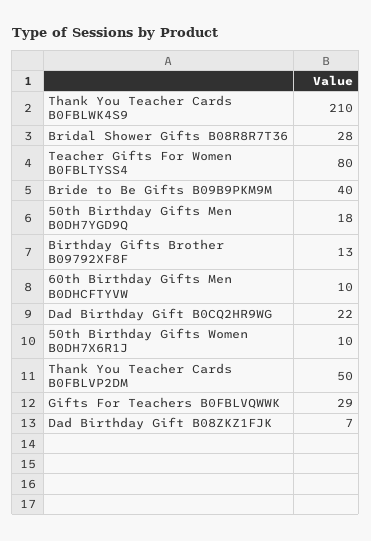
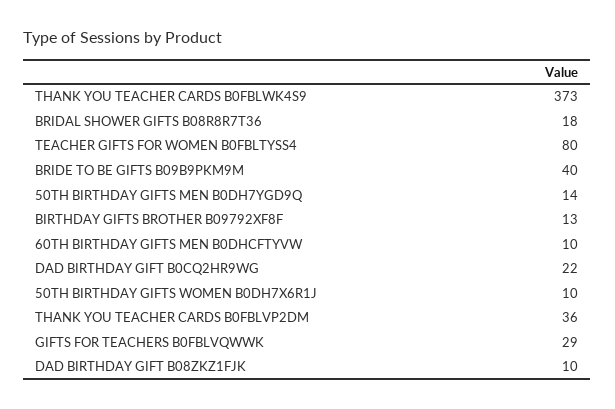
Thank You Teacher Cards B0FBLWK4S9: 210 -> 373
Bridal Shower Gifts B08R8R7T36: 28 -> 18
50th Birthday Gifts Men B0DH7YGD9Q: 18 -> 14
Thank You Teacher Cards B0FBLVP2DM: 50 -> 36
Dad Birthday Gift B08ZKZ1FJK: 7 -> 10

